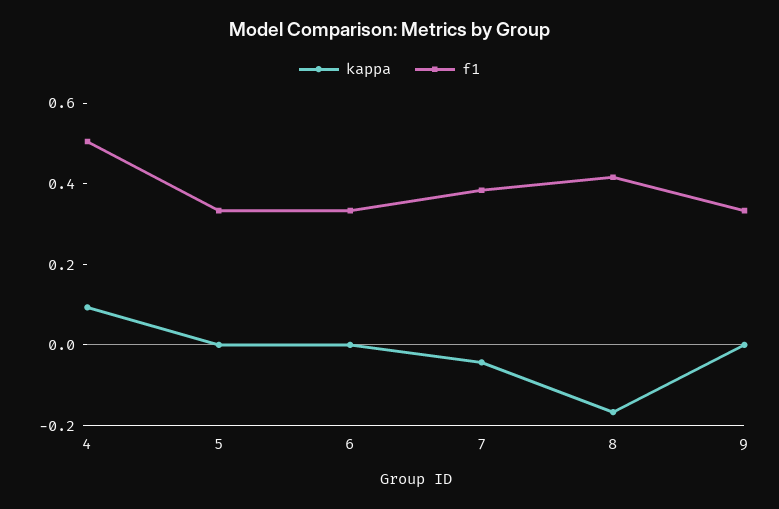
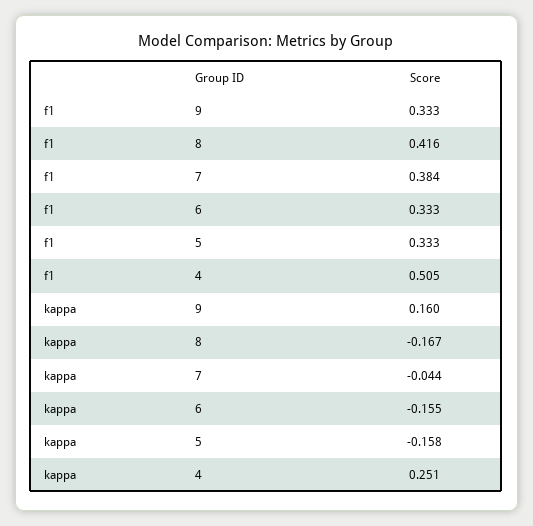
kappa, 4: 0.1 -> 0.251
kappa, 5: 0 -> -0.158
kappa, 6: 0 -> -0.155
kappa, 9: 0 -> 0.16

